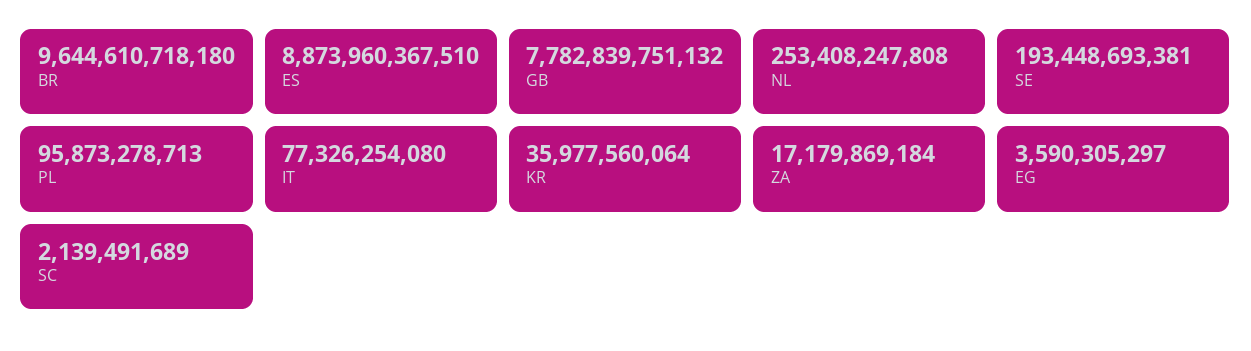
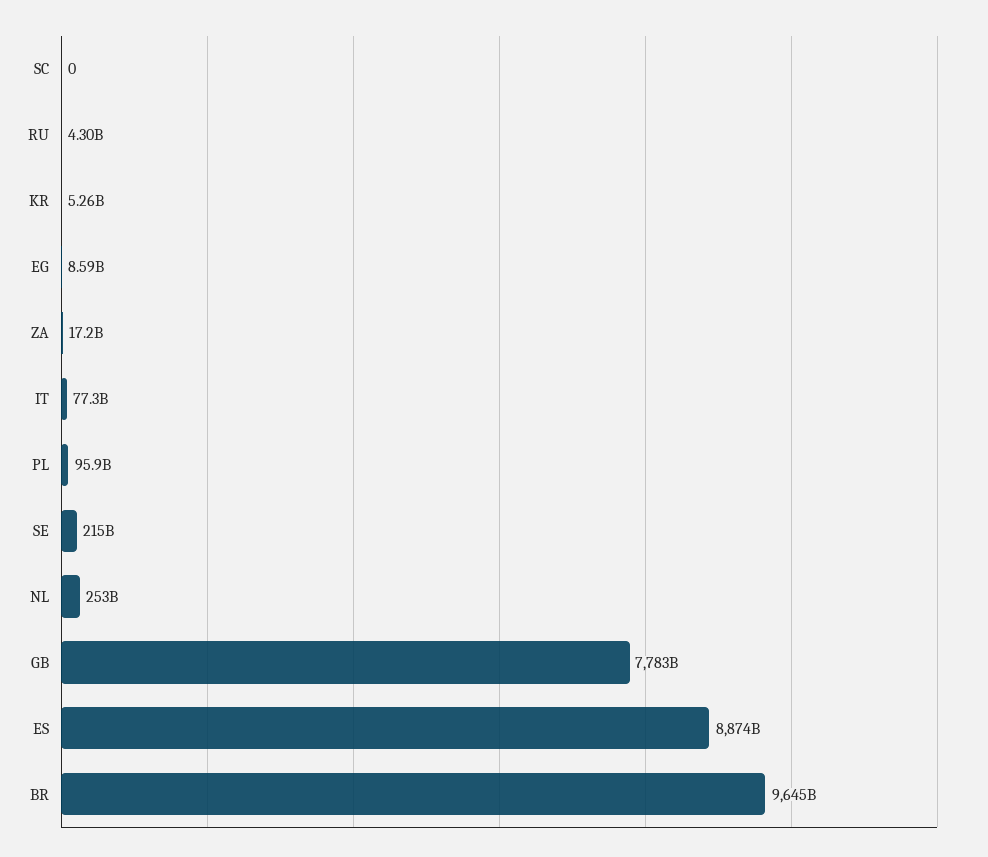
SE: 193448693381 -> 215000000000
KR: 35977560064 -> 5260000000
EG: 3590305297 -> 8590000000
SC: 2139491689 -> 0
RU: none -> 4300000000

